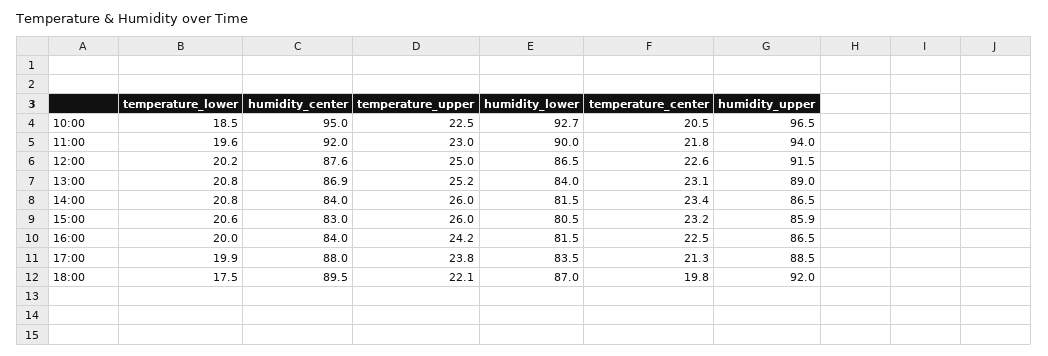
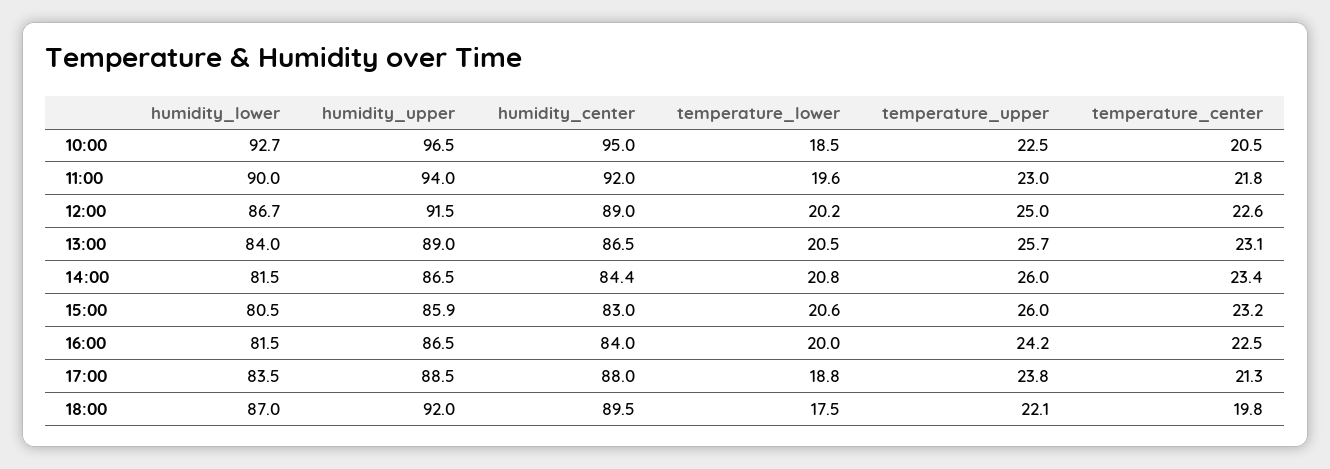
humidity_center, 12:00: 87.6 -> 89
humidity_lower, 12:00: 86.5 -> 86.7
temperature_lower, 13:00: 20.8 -> 20.5
humidity_center, 13:00: 86.9 -> 86.5
temperature_upper, 13:00: 25.2 -> 25.7
humidity_center, 14:00: 84 -> 84.4
temperature_lower, 17:00: 19.9 -> 18.8

